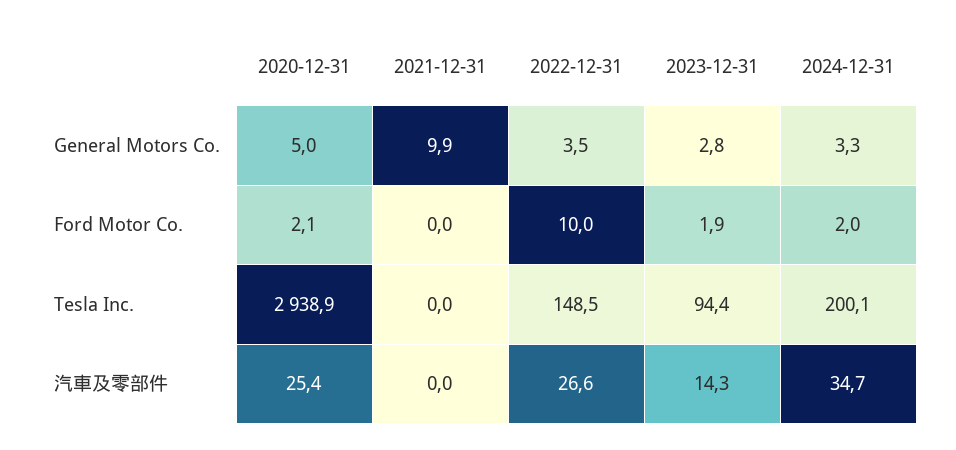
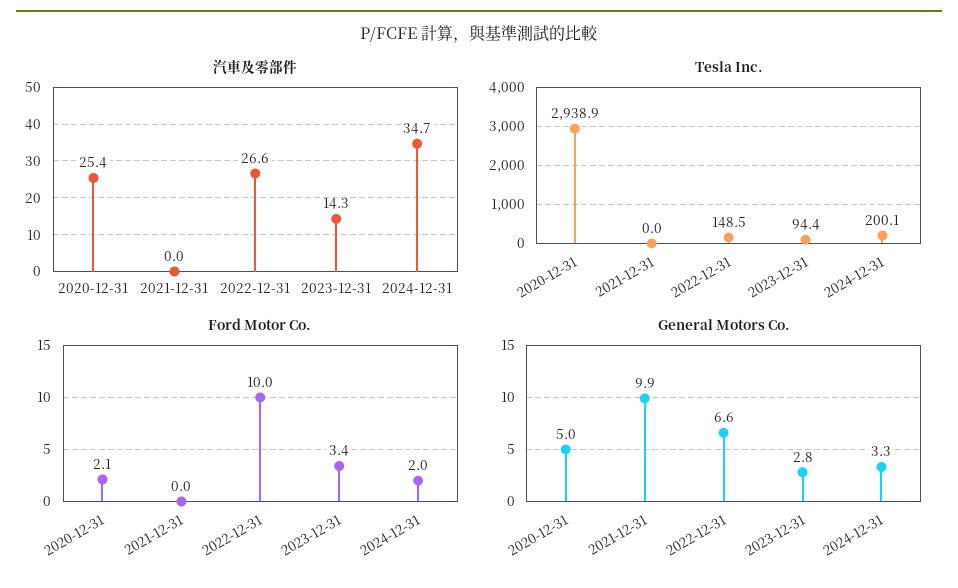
General Motors Co., 2022-12-31: 3.5 -> 6.6
Ford Motor Co., 2023-12-31: 1.9 -> 3.4

